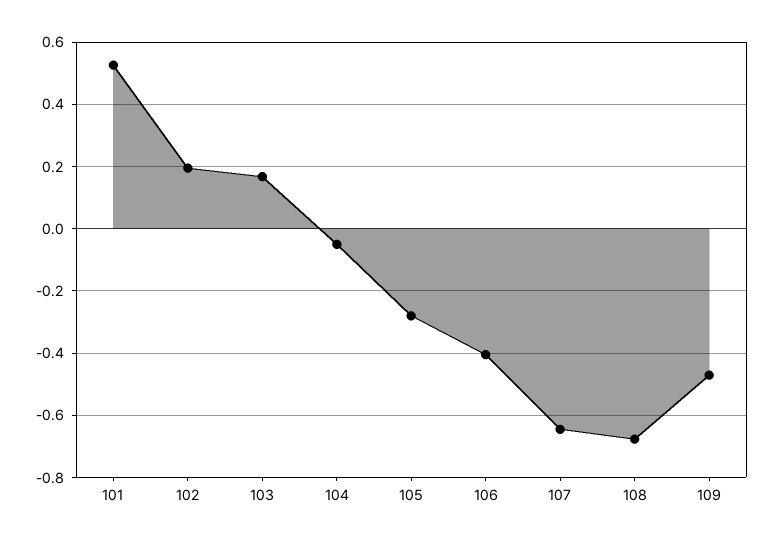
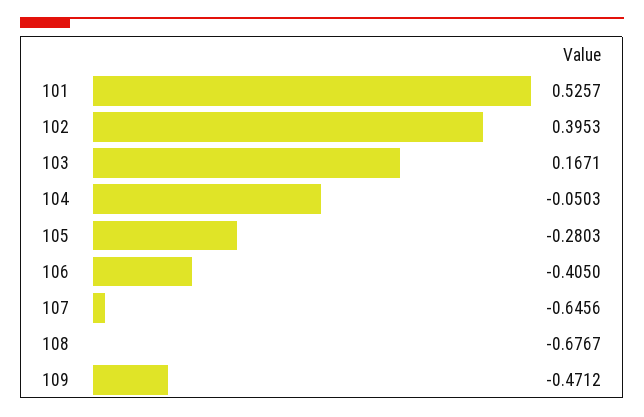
102: 0.2 -> 0.3953

